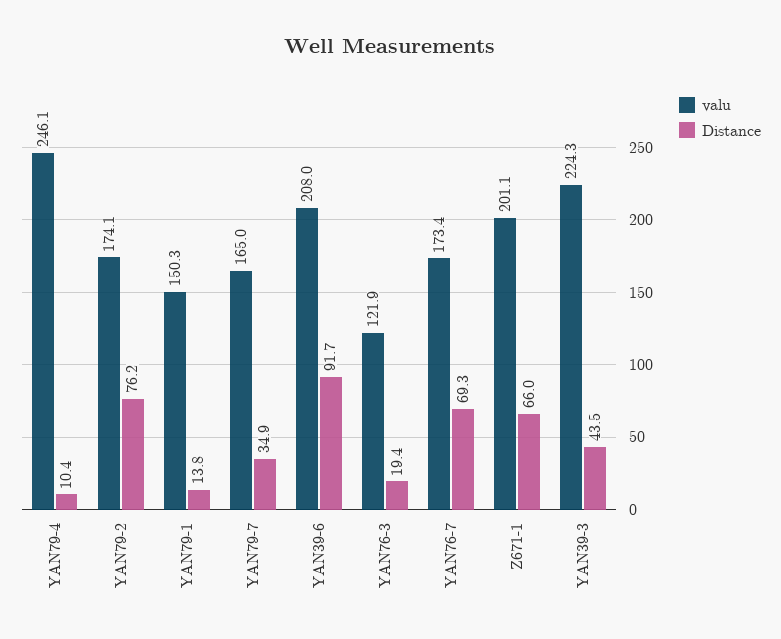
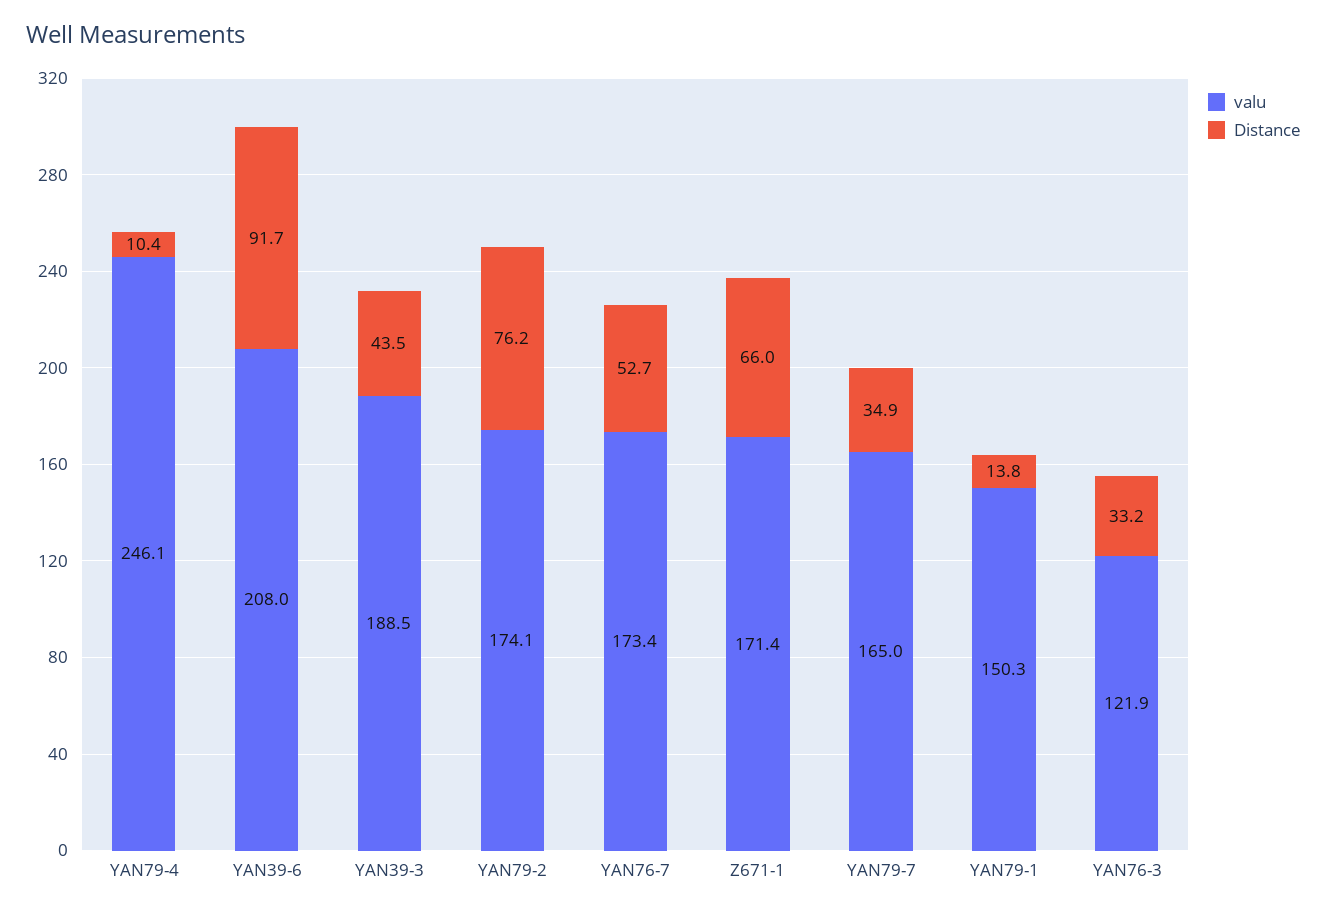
Distance, YAN76-3: 19.4 -> 33.2
Distance, YAN76-7: 69.3 -> 52.7
valu, Z671-1: 201.1 -> 171.4
valu, YAN39-3: 224.3 -> 188.5

